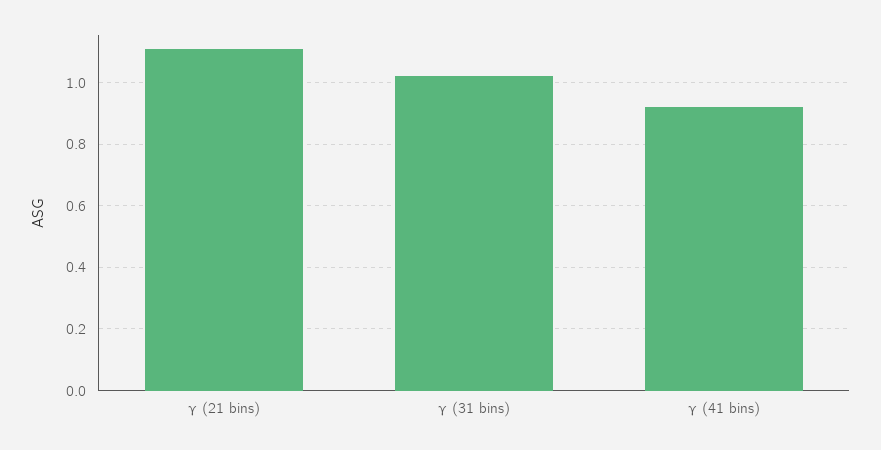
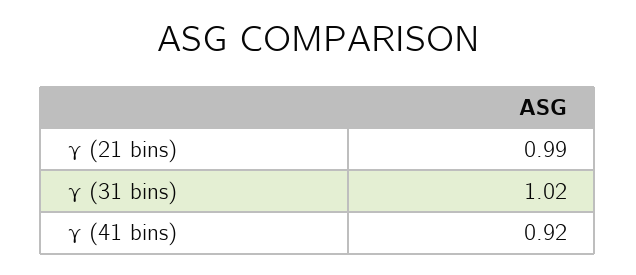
γ (21 bins): 1.1 -> 0.99

